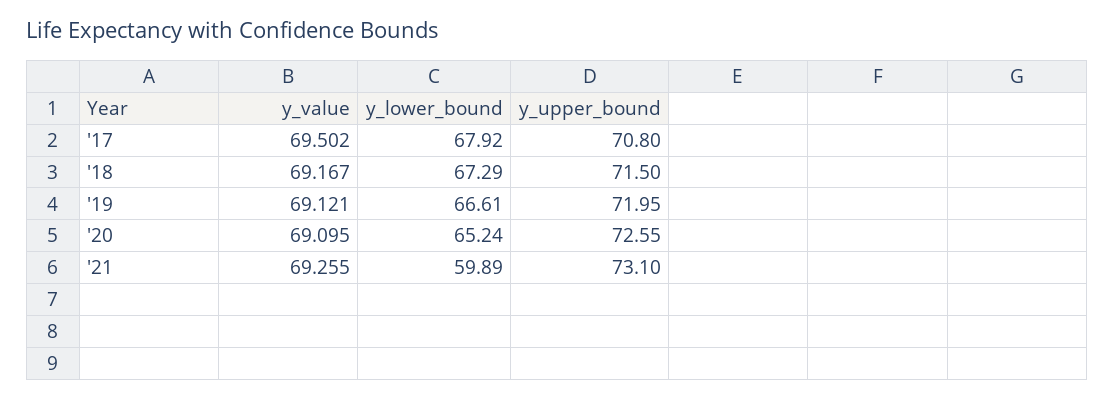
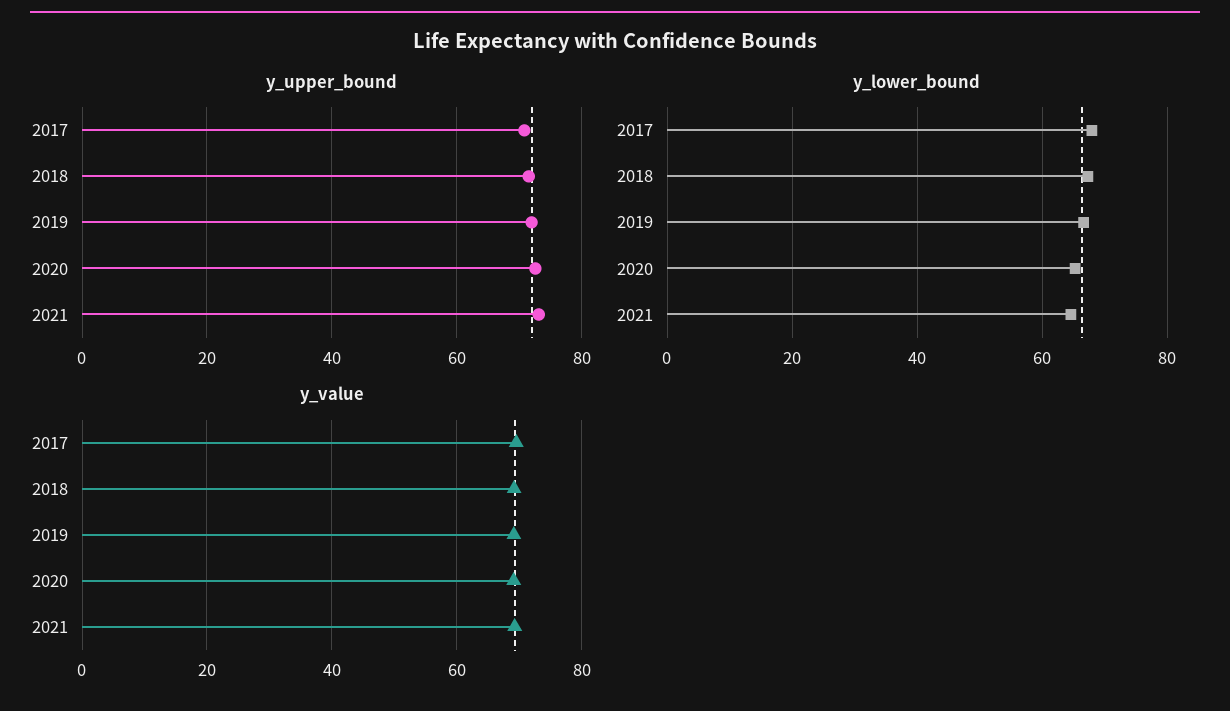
y_lower_bound, '21: 59.89 -> 64

